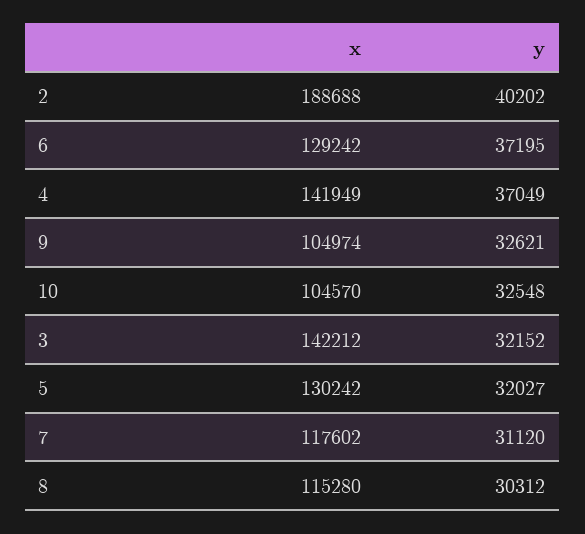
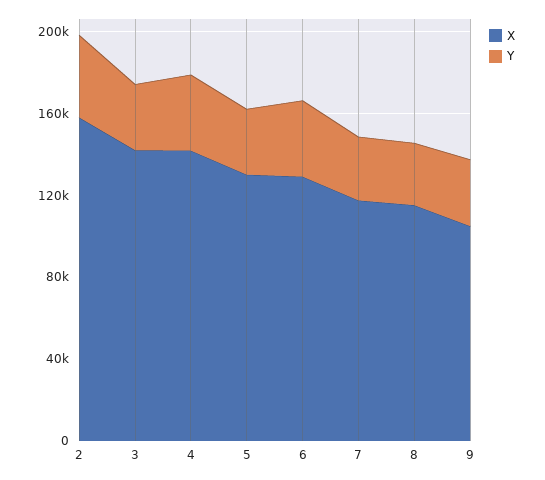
x, 2: 188688 -> 160000
x, 10: 104570 -> none
y, 10: 32548 -> none

